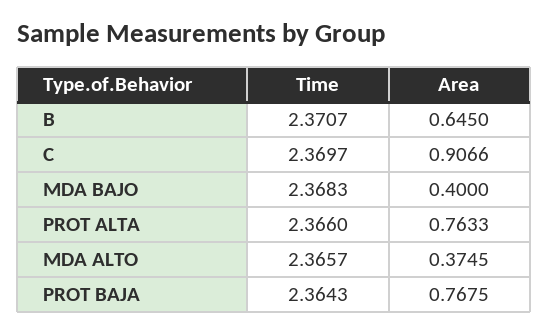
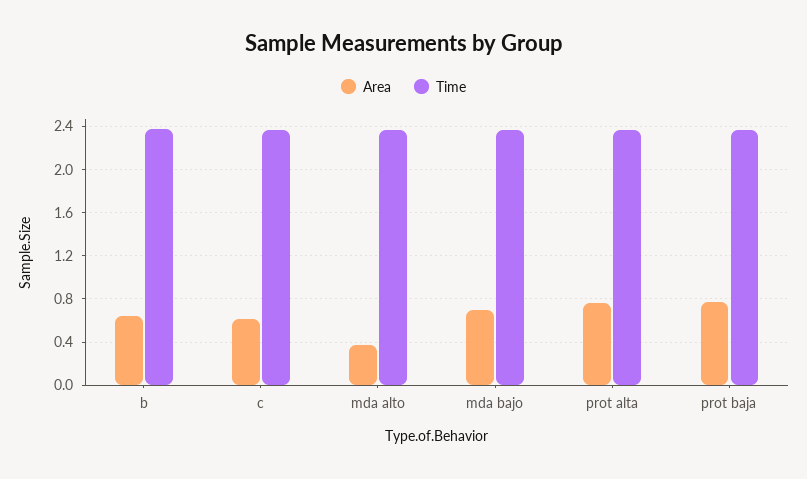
Area, C: 0.9066 -> 0.6
Area, MDA BAJO: 0.4 -> 0.7

